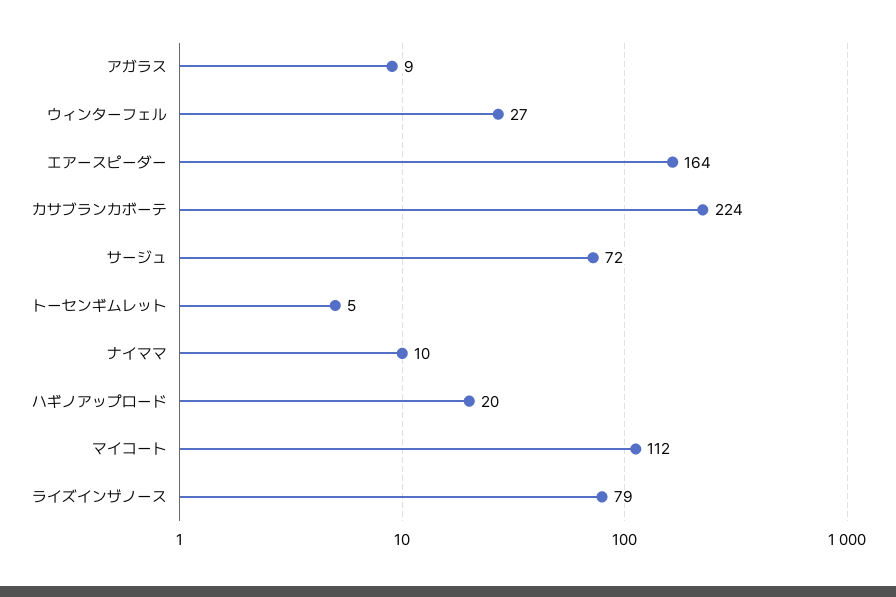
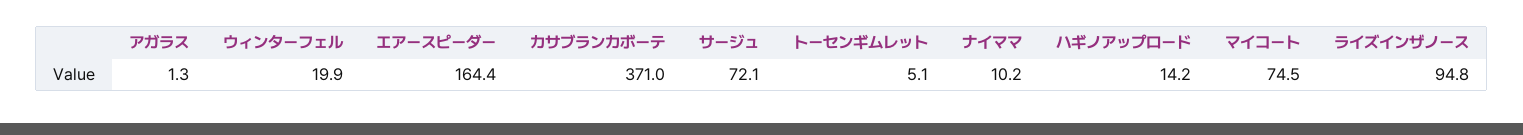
アガラス: 9 -> 1.3
ウィンターフェル: 27 -> 19.9
カサブランカボーテ: 224 -> 371
ハギノアップロード: 20 -> 14.2
マイコート: 112 -> 74.5
ライズインザノース: 79 -> 94.8

